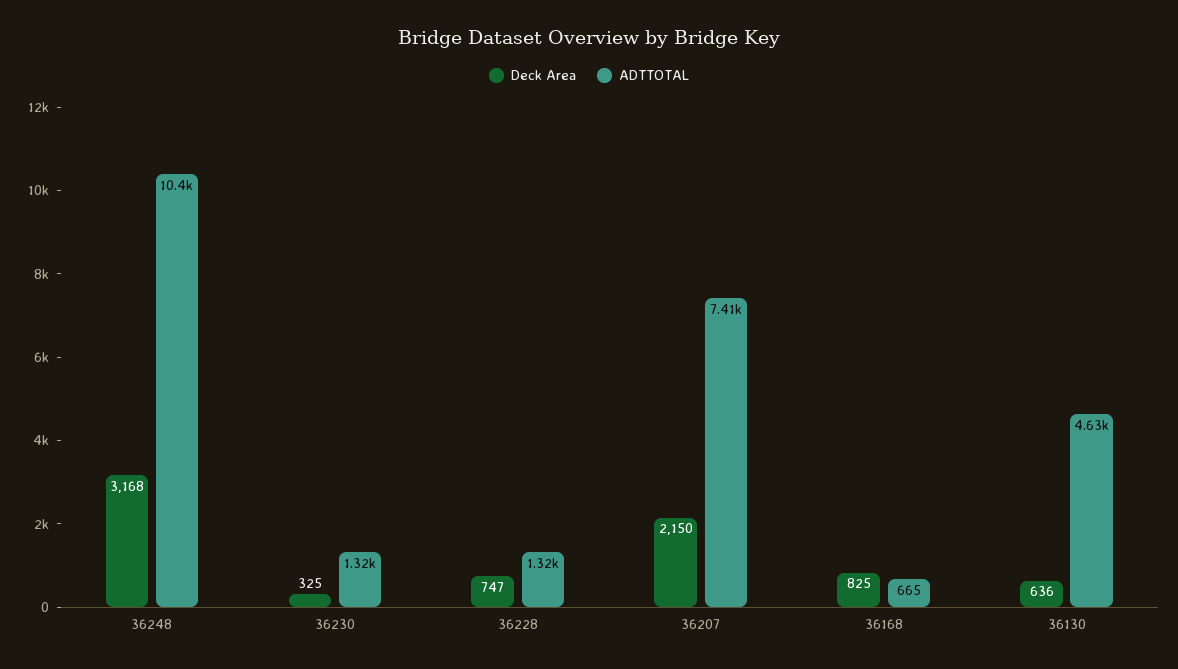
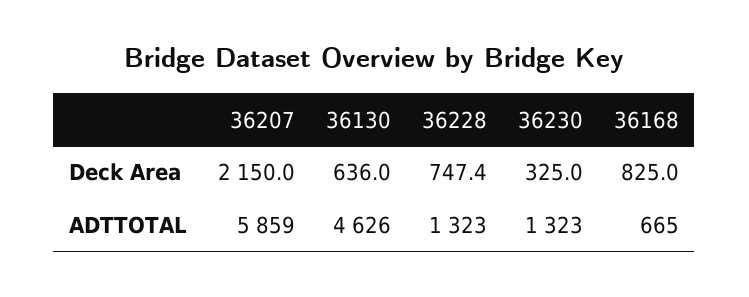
Deck Area, 36248: 3168 -> none
ADTTOTAL, 36248: 10400 -> none
ADTTOTAL, 36207: 7410 -> 5859

